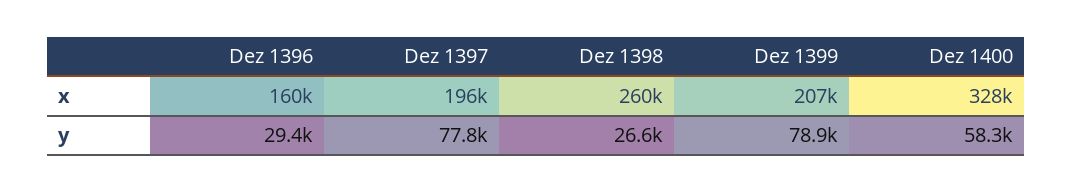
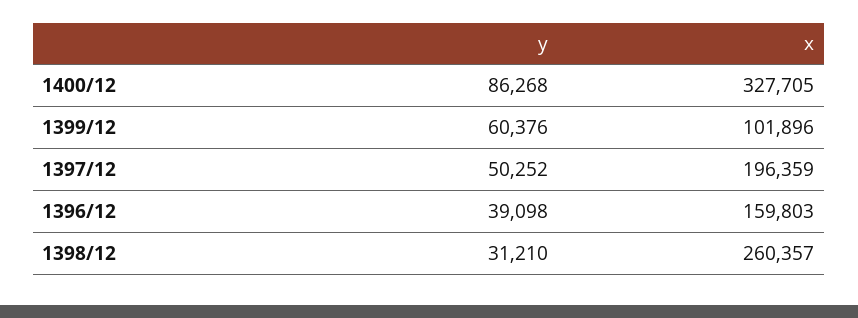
Dez 1399, x: 207000 -> 101896
Dez 1396, y: 29400 -> 39098
Dez 1397, y: 77800 -> 50252
Dez 1398, y: 26600 -> 31210
Dez 1399, y: 78900 -> 60376
Dez 1400, y: 58300 -> 86268

